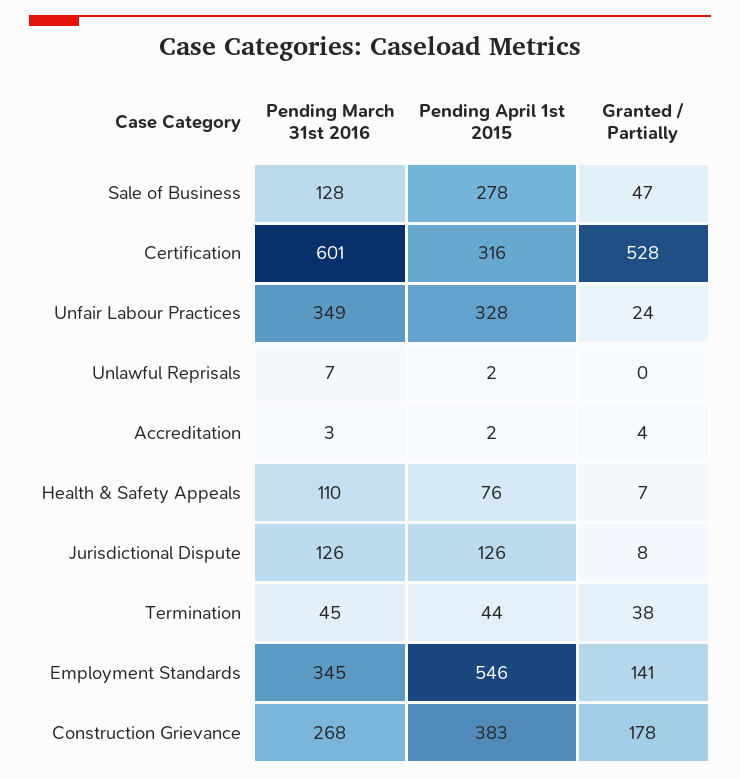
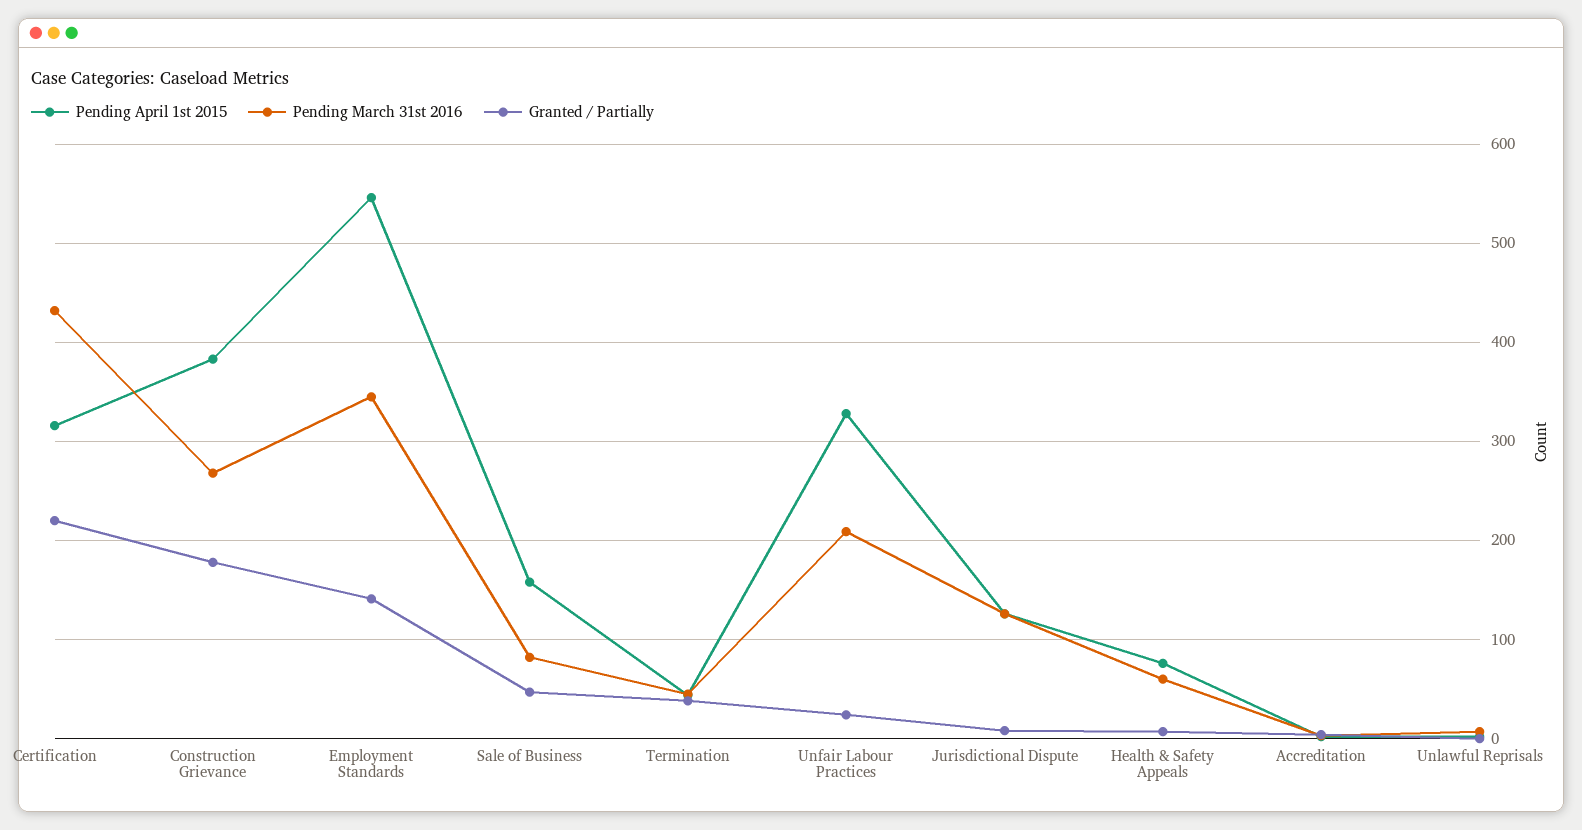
Pending March 31st 2016, Sale of Business: 128 -> 80
Pending April 1st 2015, Sale of Business: 278 -> 160
Pending March 31st 2016, Certification: 601 -> 430
Granted / Partially, Certification: 528 -> 220
Pending March 31st 2016, Unfair Labour Practices: 349 -> 210
Pending March 31st 2016, Health & Safety Appeals: 110 -> 60

